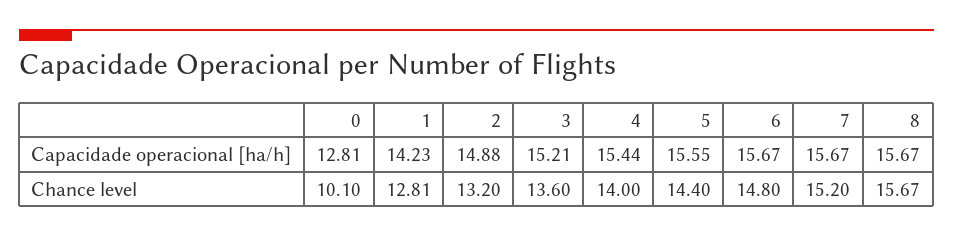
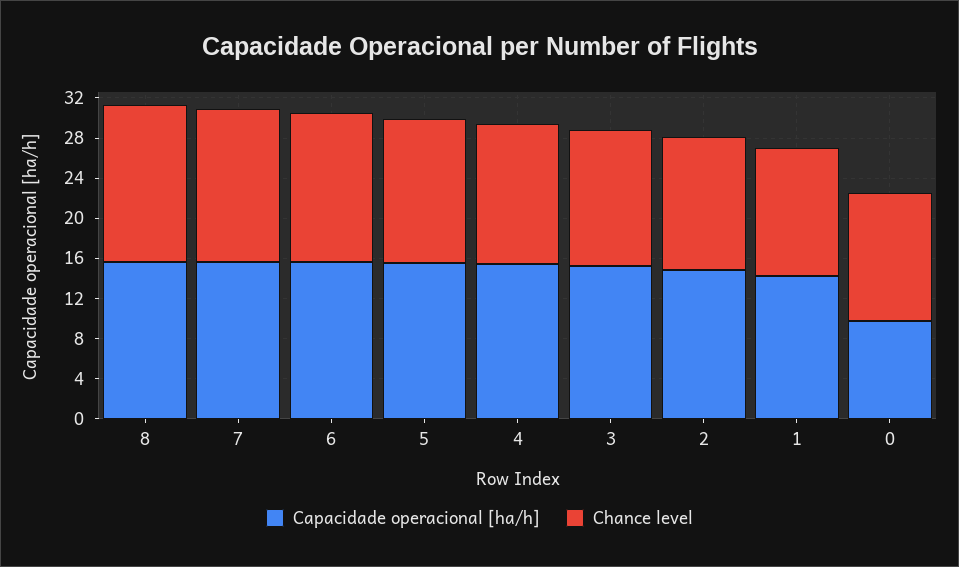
Capacidade operacional [ha/h], 0: 12.81 -> 10
Chance level, 0: 10.1 -> 13

